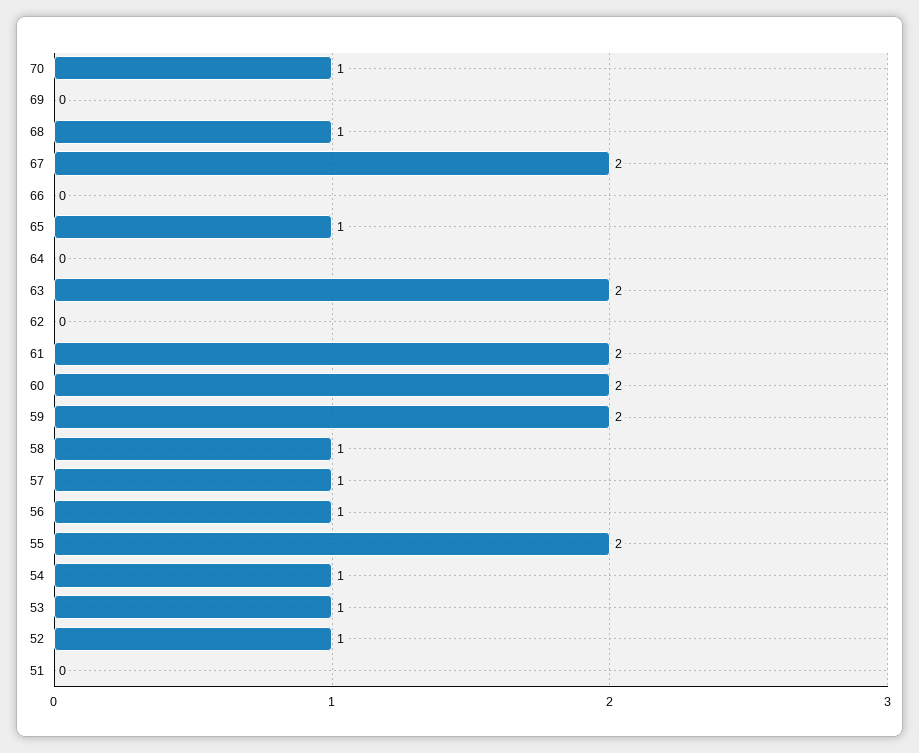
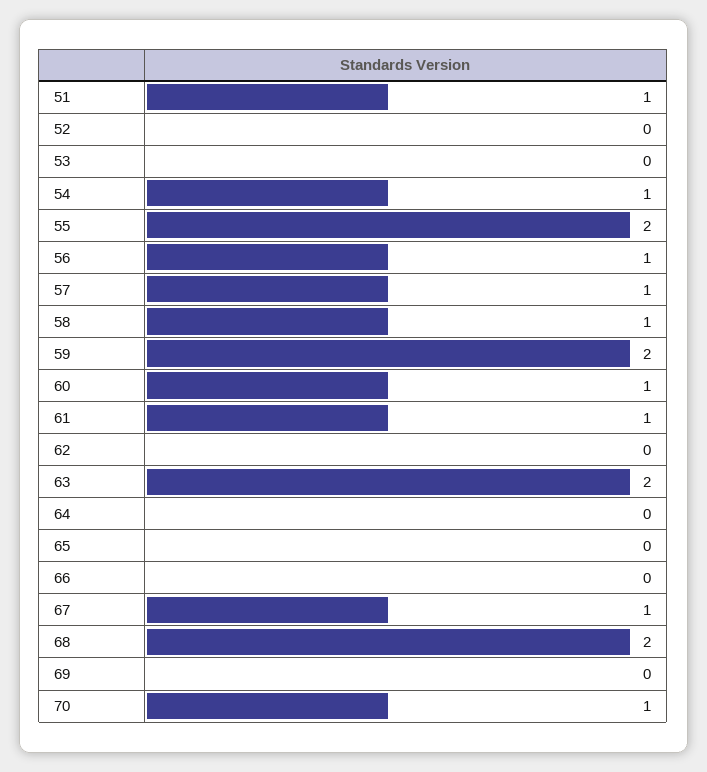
68: 1 -> 2
67: 2 -> 1
65: 1 -> 0
61: 2 -> 1
60: 2 -> 1
53: 1 -> 0
52: 1 -> 0
51: 0 -> 1

